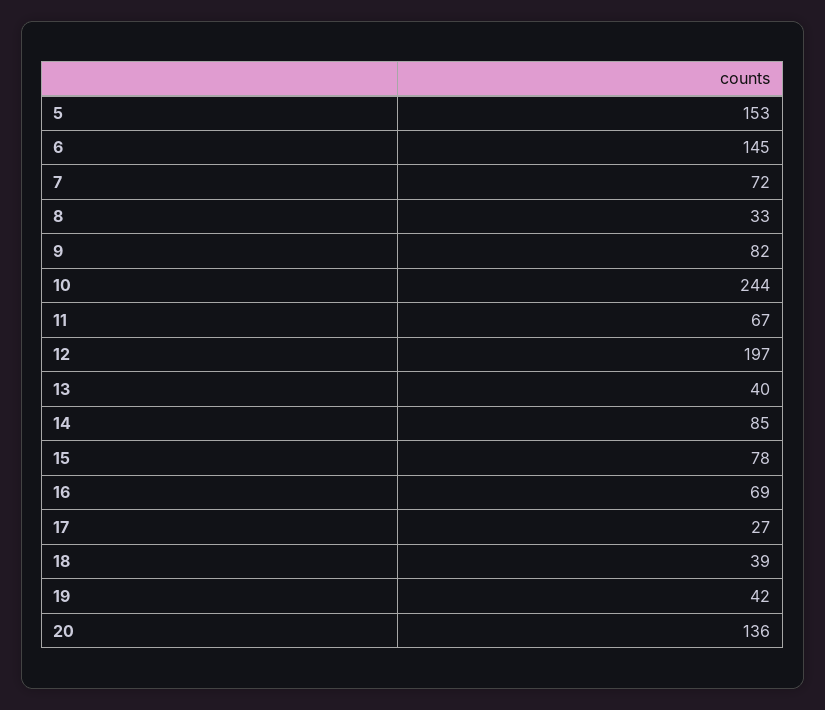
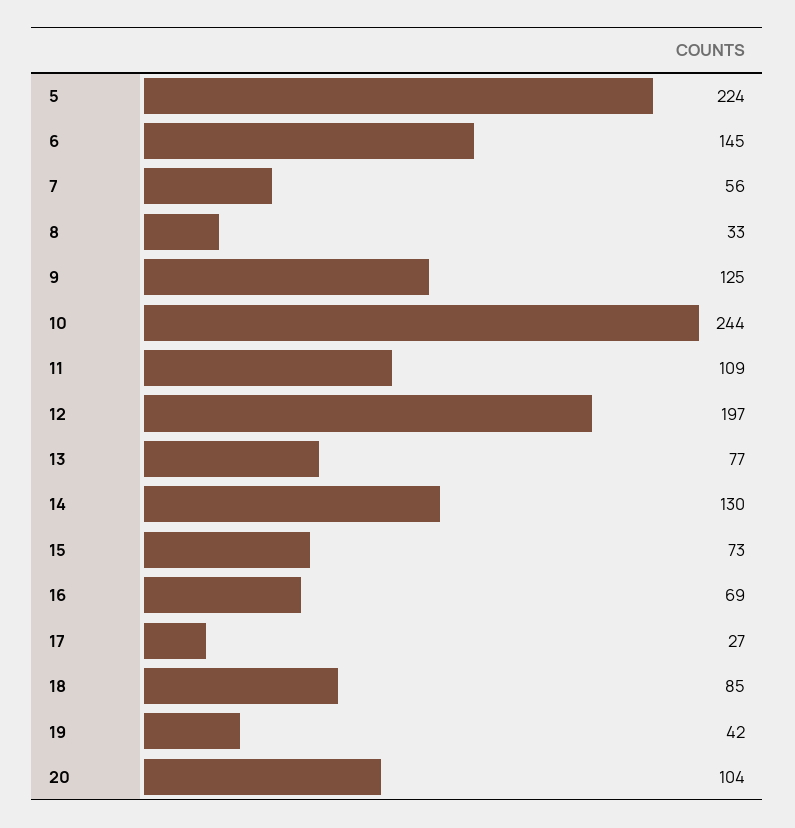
5: 153 -> 224
7: 72 -> 56
9: 82 -> 125
11: 67 -> 109
13: 40 -> 77
14: 85 -> 130
15: 78 -> 73
18: 39 -> 85
20: 136 -> 104

